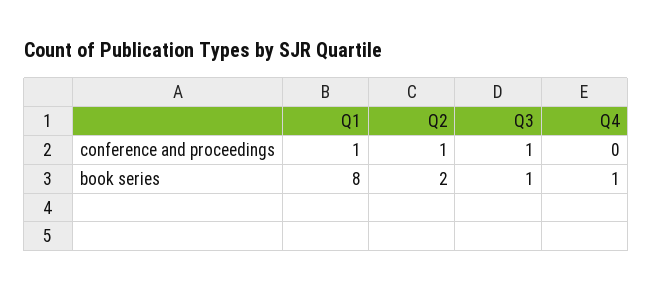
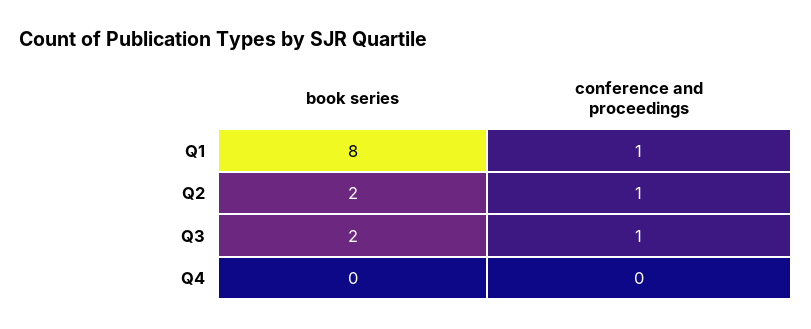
Q3, book series: 1 -> 2
Q4, book series: 1 -> 0

